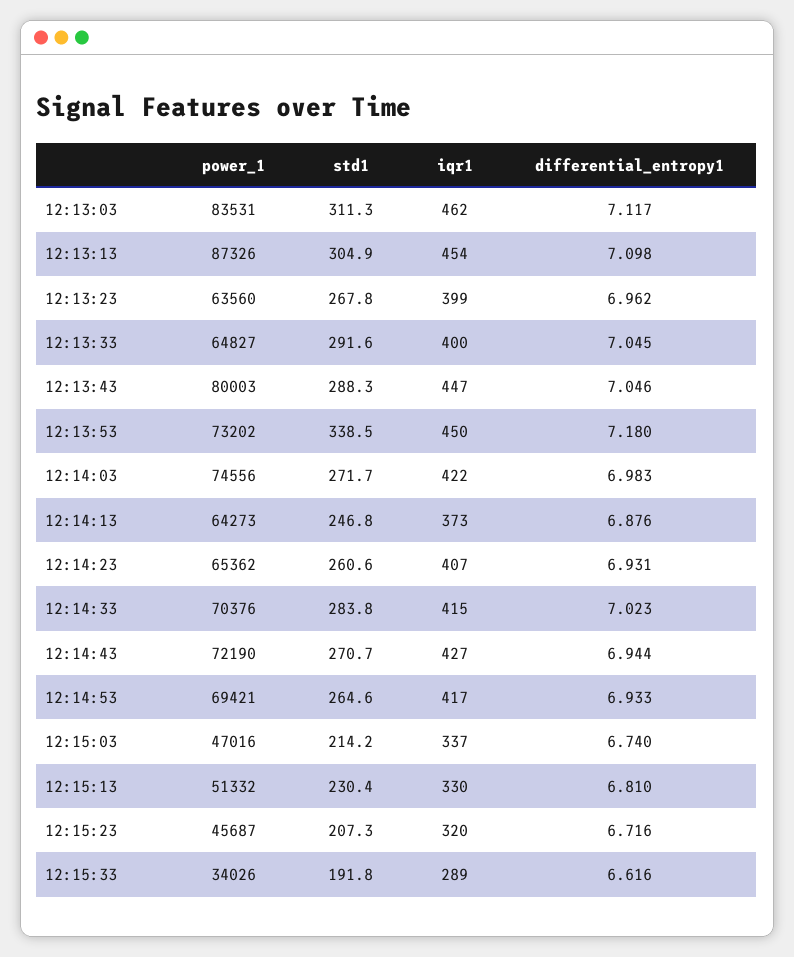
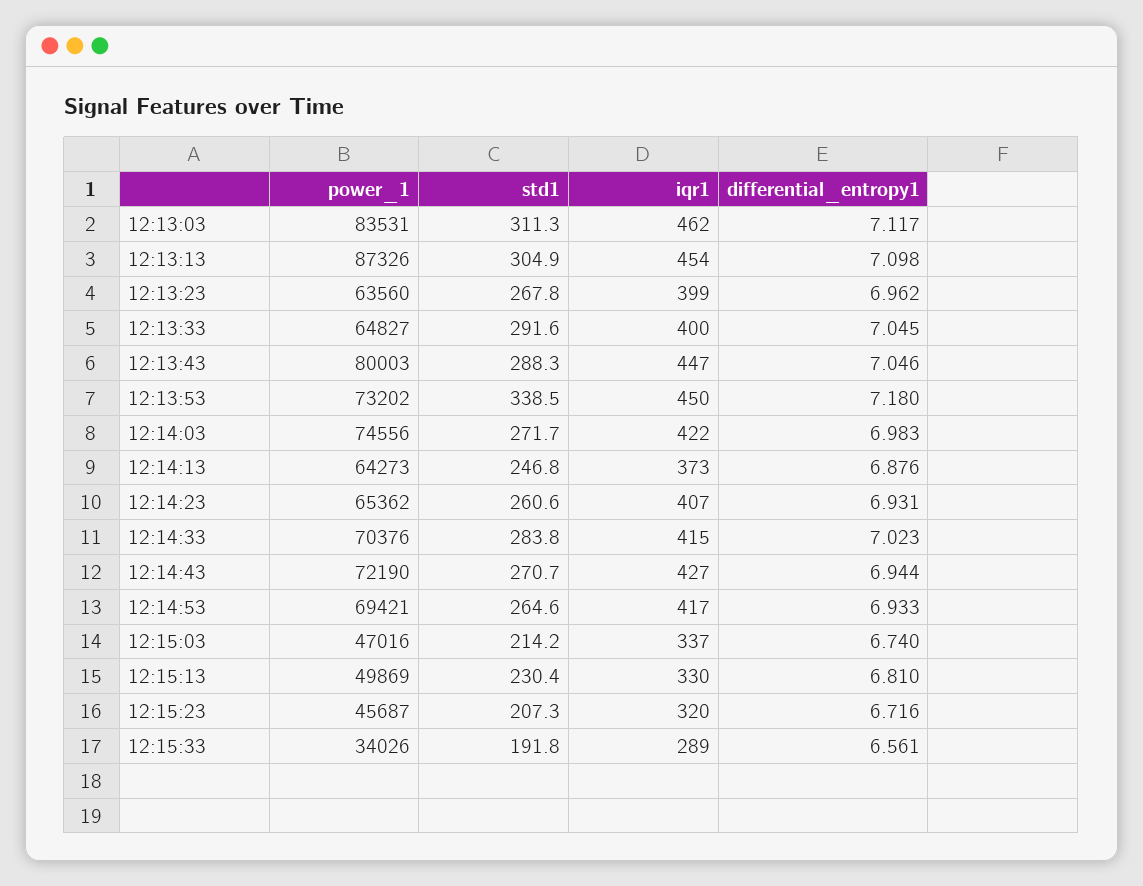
power_1, 12:15:13: 51332 -> 49869
differential_entropy1, 12:15:33: 6.616 -> 6.561

